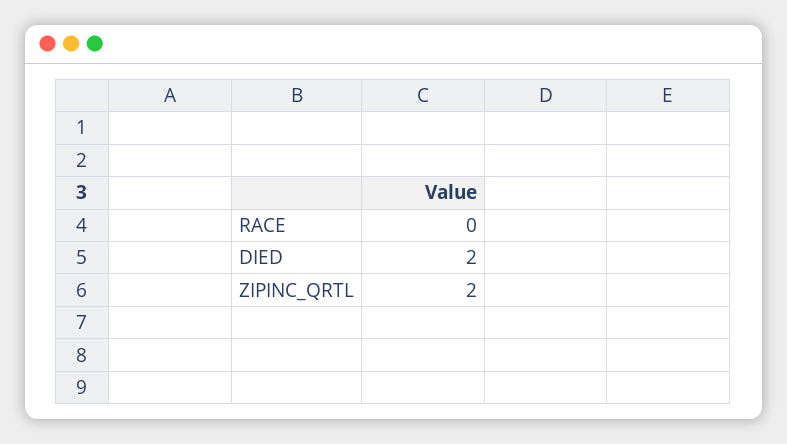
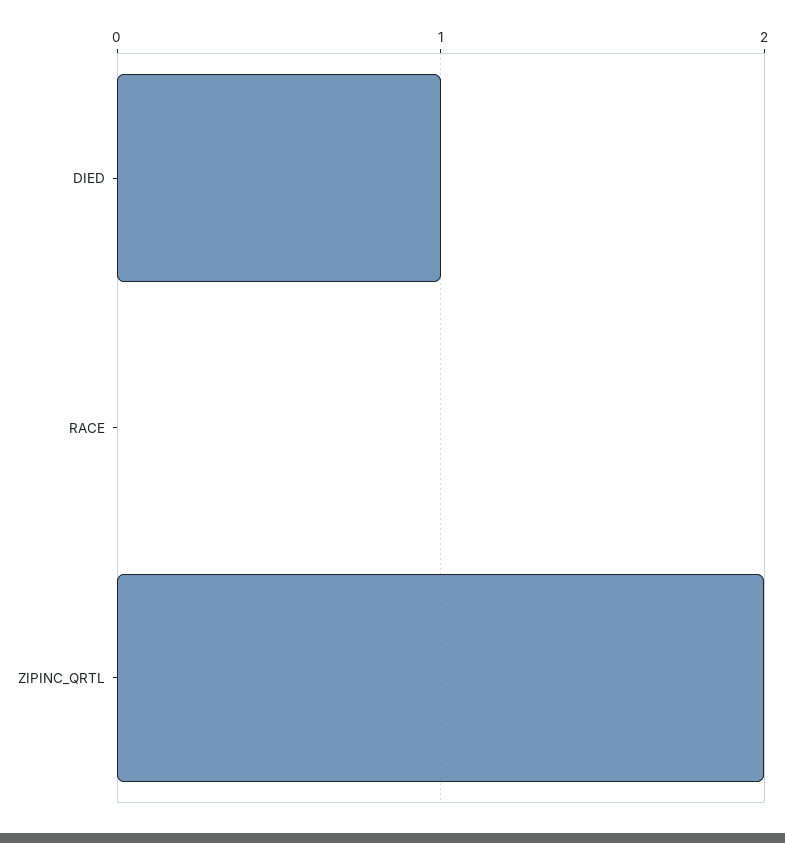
DIED: 2 -> 1

